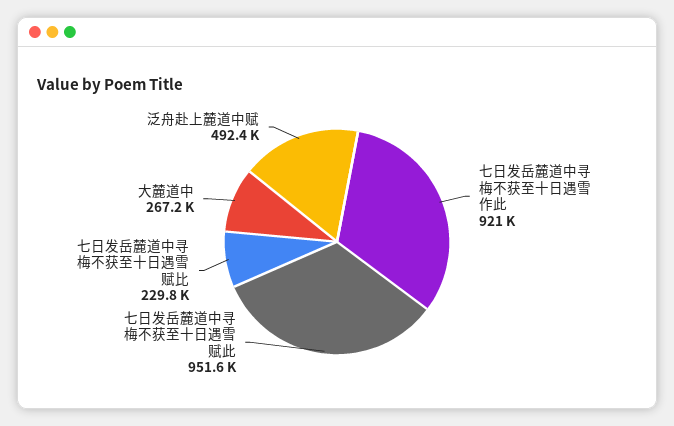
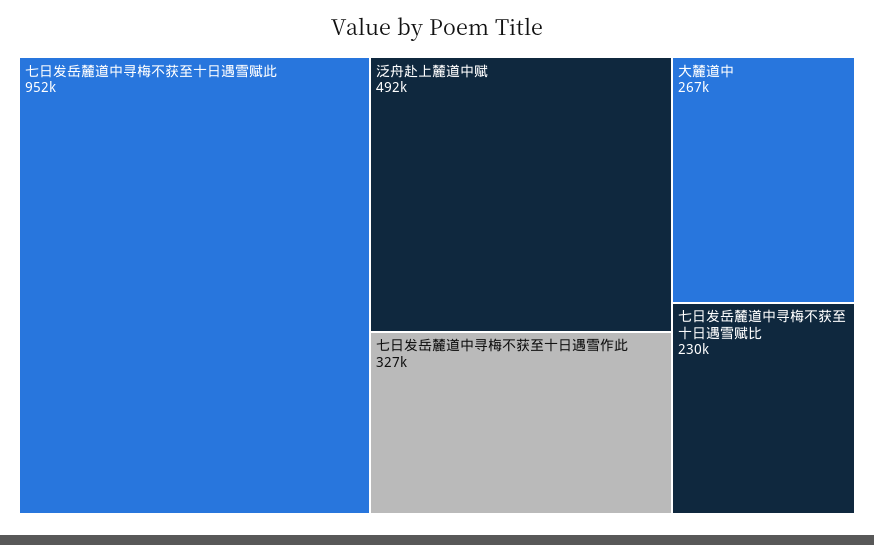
七日发岳麓道中寻梅不获至十日遇雪作此: 921000 -> 327000

